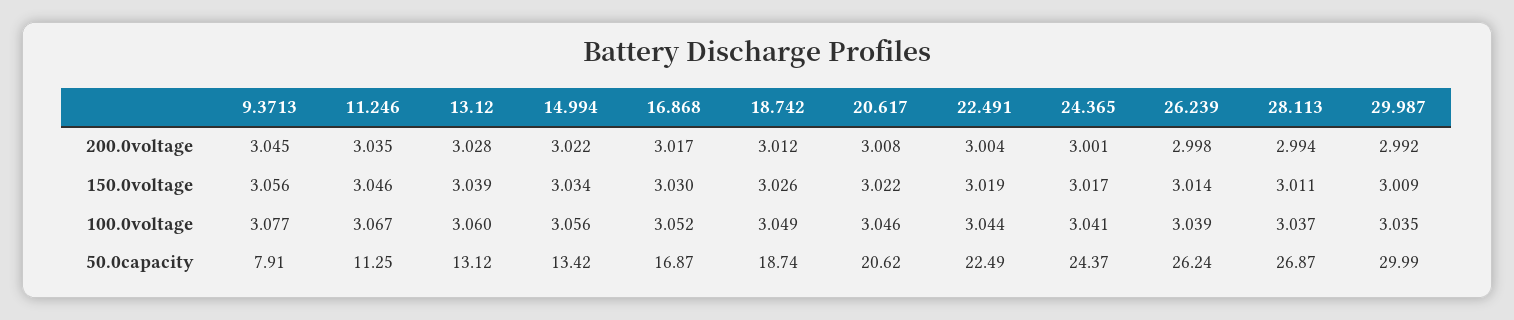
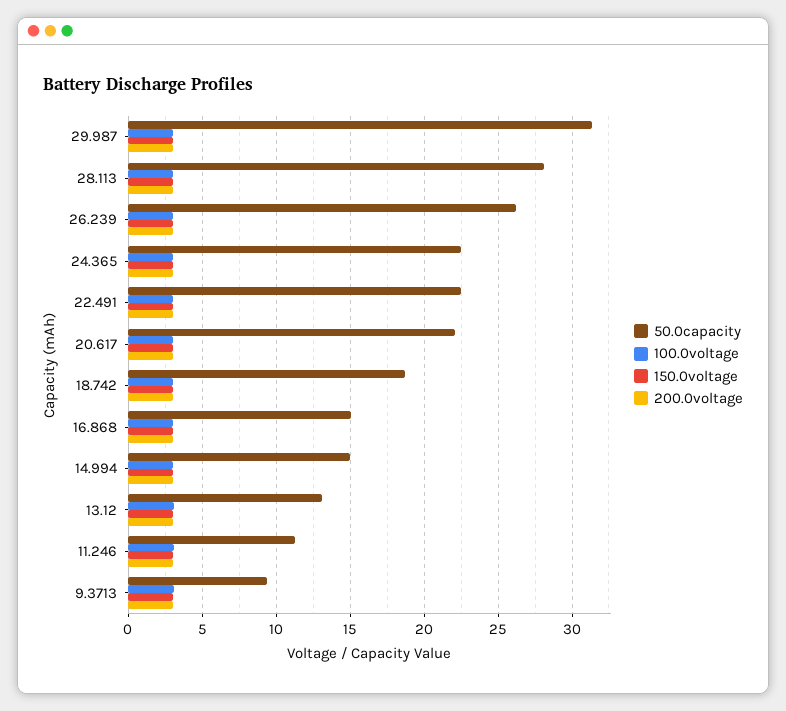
50.0capacity, 9.3713: 7.91 -> 9.5
50.0capacity, 14.994: 13.42 -> 15
50.0capacity, 16.868: 16.87 -> 15
50.0capacity, 20.617: 20.62 -> 22
50.0capacity, 24.365: 24.37 -> 22.5
50.0capacity, 28.113: 26.87 -> 28
50.0capacity, 29.987: 29.99 -> 31.5

